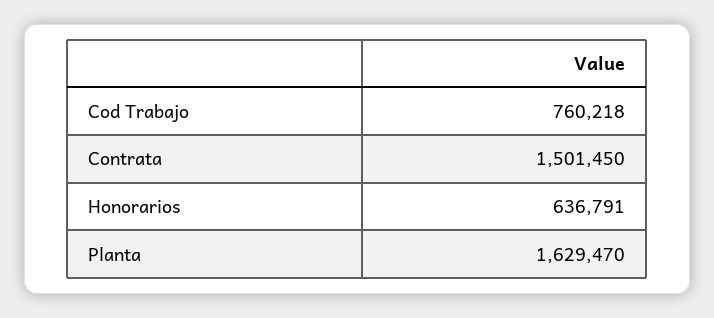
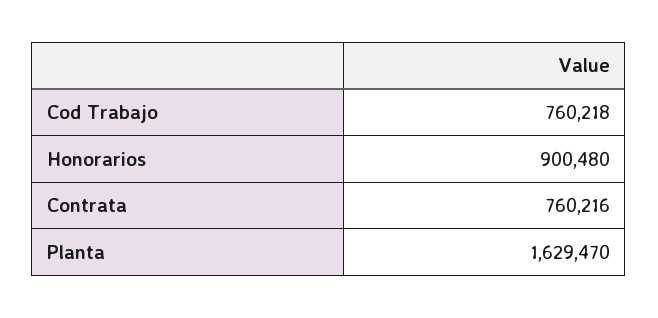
Contrata: 1501450 -> 760216
Honorarios: 636791 -> 900480

